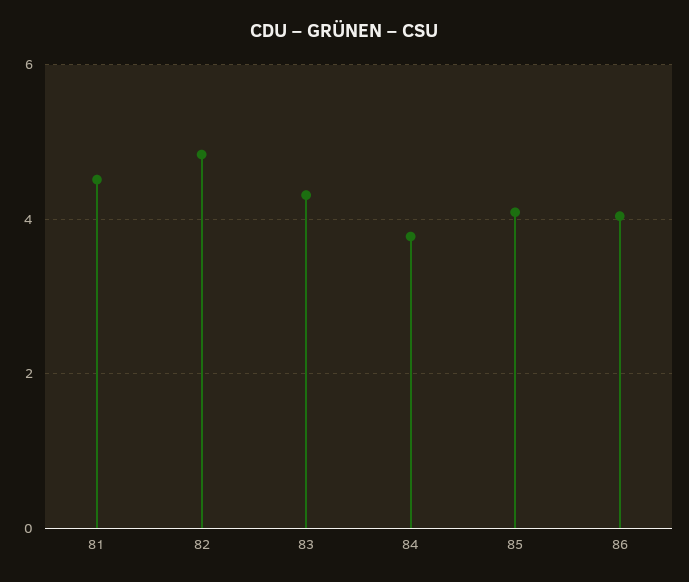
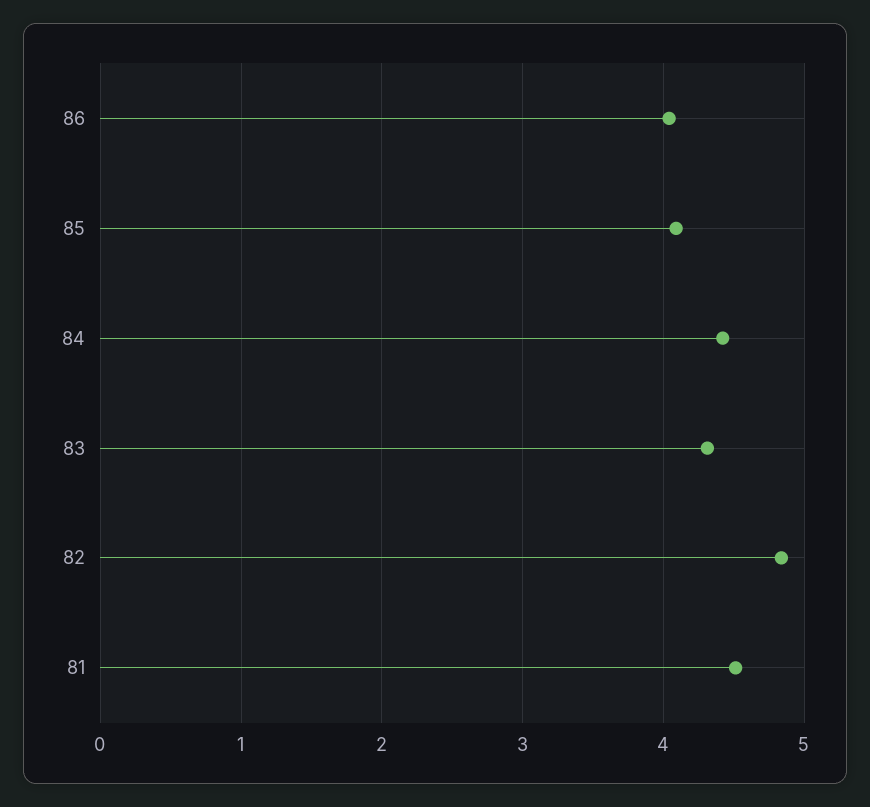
84: 3.8 -> 4.4

